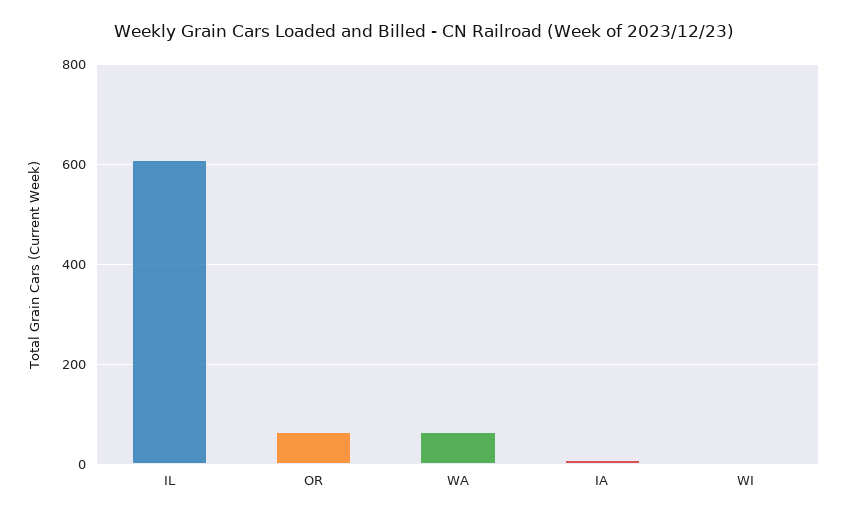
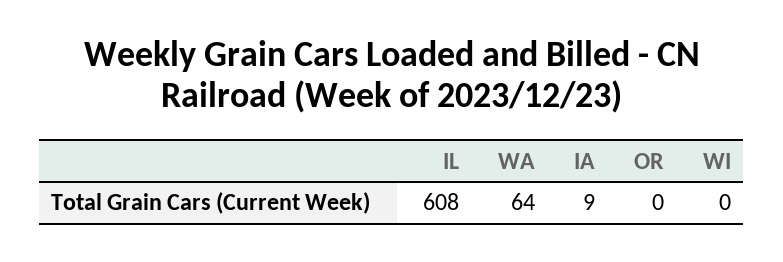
OR: 60 -> 0

